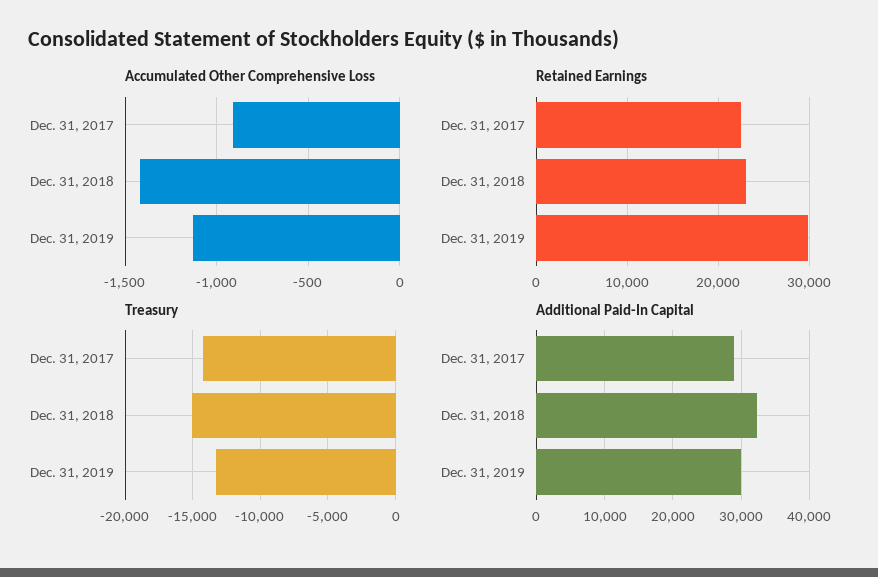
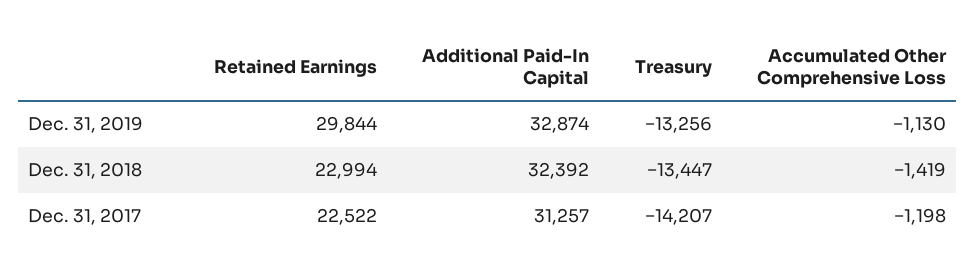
Accumulated Other Comprehensive Loss, Dec. 31, 2017: -900 -> -1198
Treasury, Dec. 31, 2018: -15000 -> -13447
Additional Paid-In Capital, Dec. 31, 2017: 29000 -> 31257
Additional Paid-In Capital, Dec. 31, 2019: 30000 -> 32874

